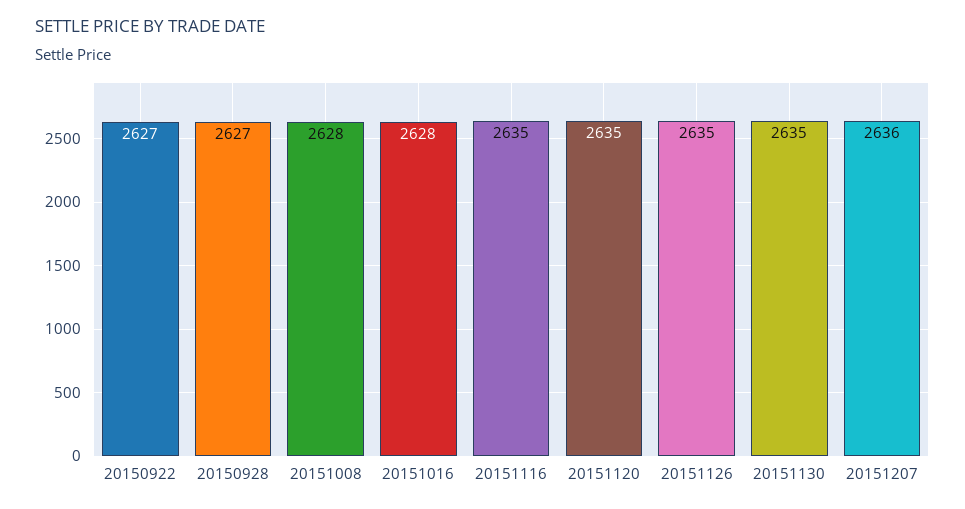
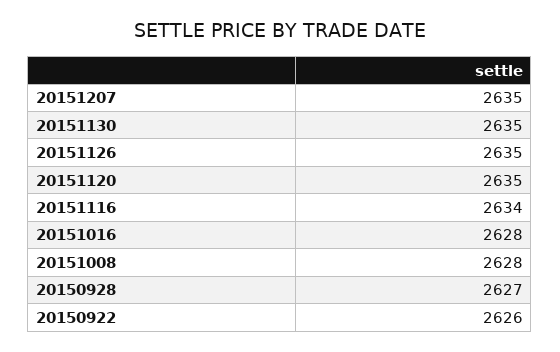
20150922: 2627 -> 2626
20151116: 2635 -> 2634
20151207: 2636 -> 2635

